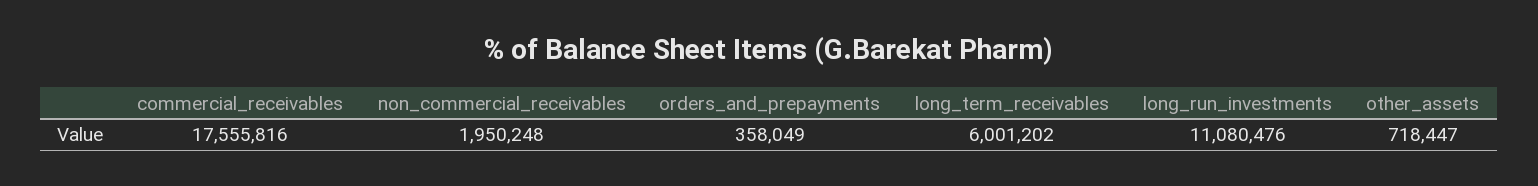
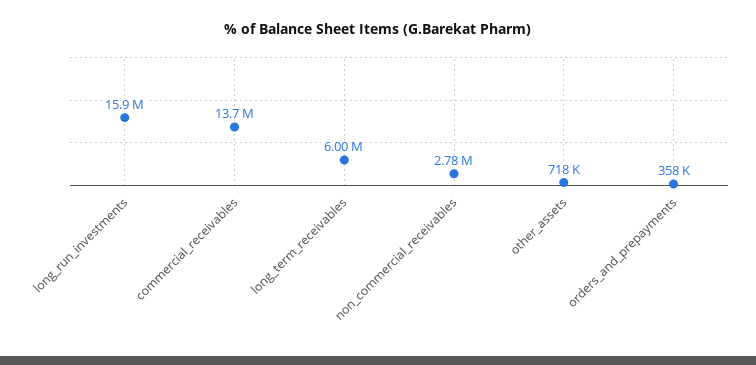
commercial_receivables: 17555816 -> 13700000
non_commercial_receivables: 1950248 -> 2780000
long_run_investments: 11080476 -> 15900000

